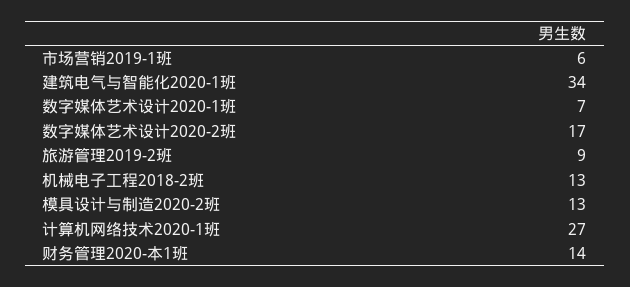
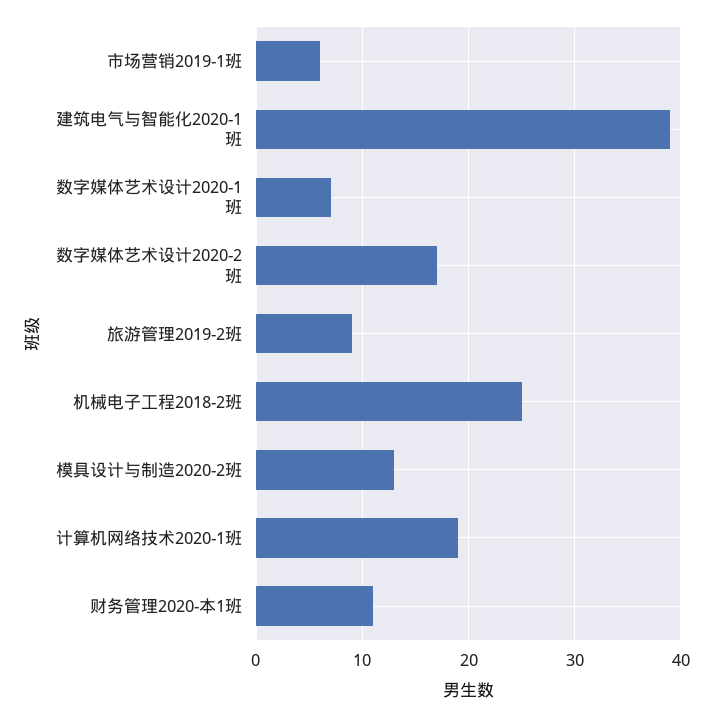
建筑电气与智能化2020-1班: 34 -> 39
机械电子工程2018-2班: 13 -> 25
计算机网络技术2020-1班: 27 -> 19
财务管理2020-本1班: 14 -> 11

